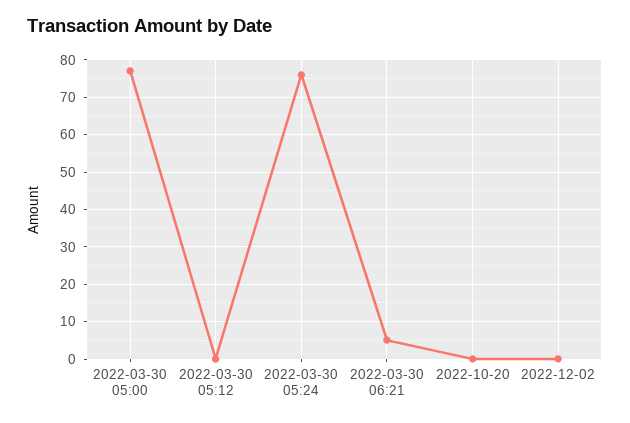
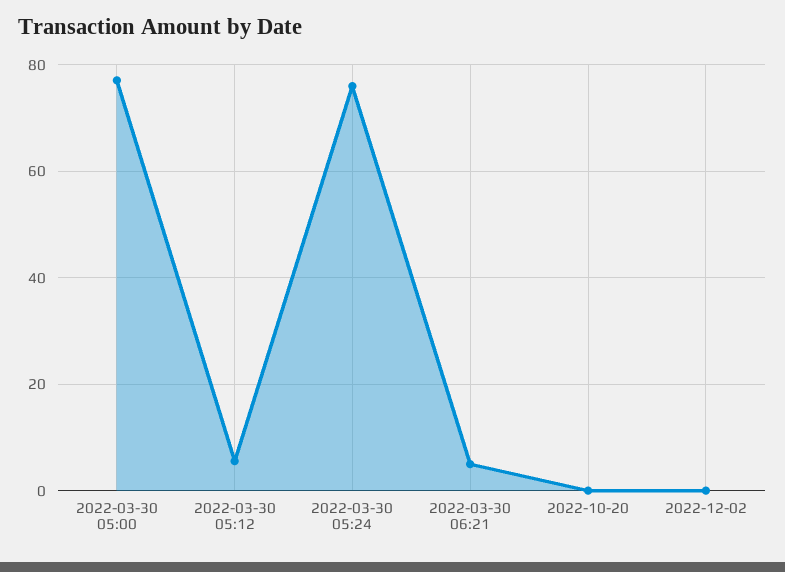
2022-03-30 05:12: 0 -> 6

